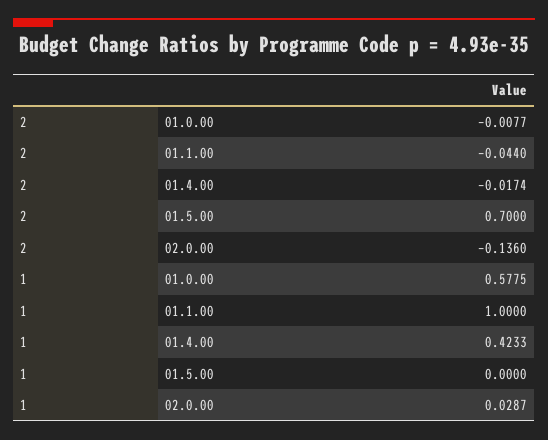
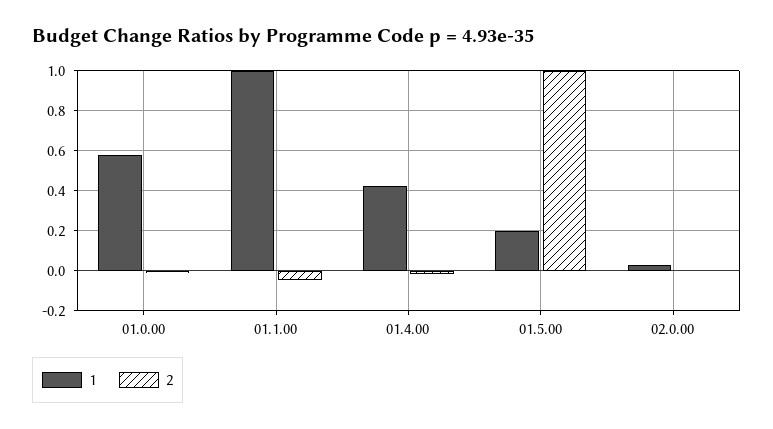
2, 01.5.00: 0.7 -> 1
2, 02.0.00: -0.136 -> 0
1, 01.5.00: 0 -> 0.2

